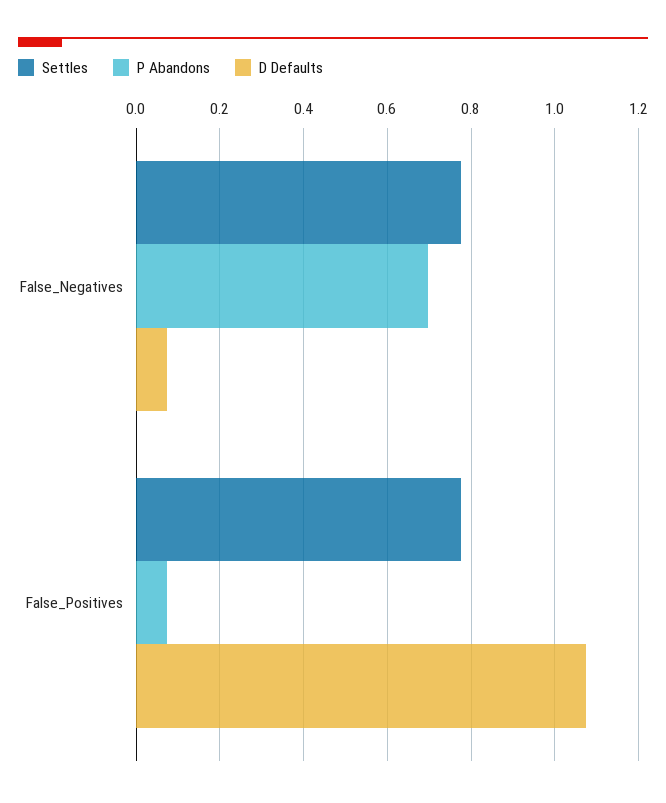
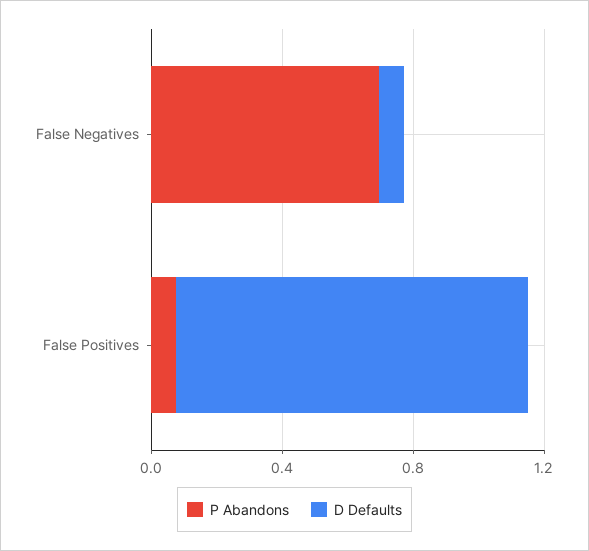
Settles, False_Negatives: 0.78 -> none
Settles, False_Positives: 0.78 -> none

